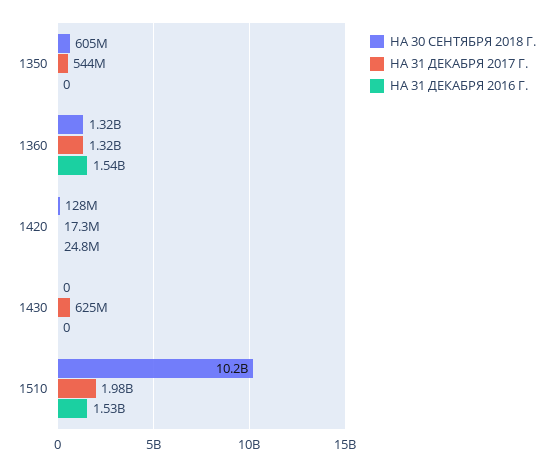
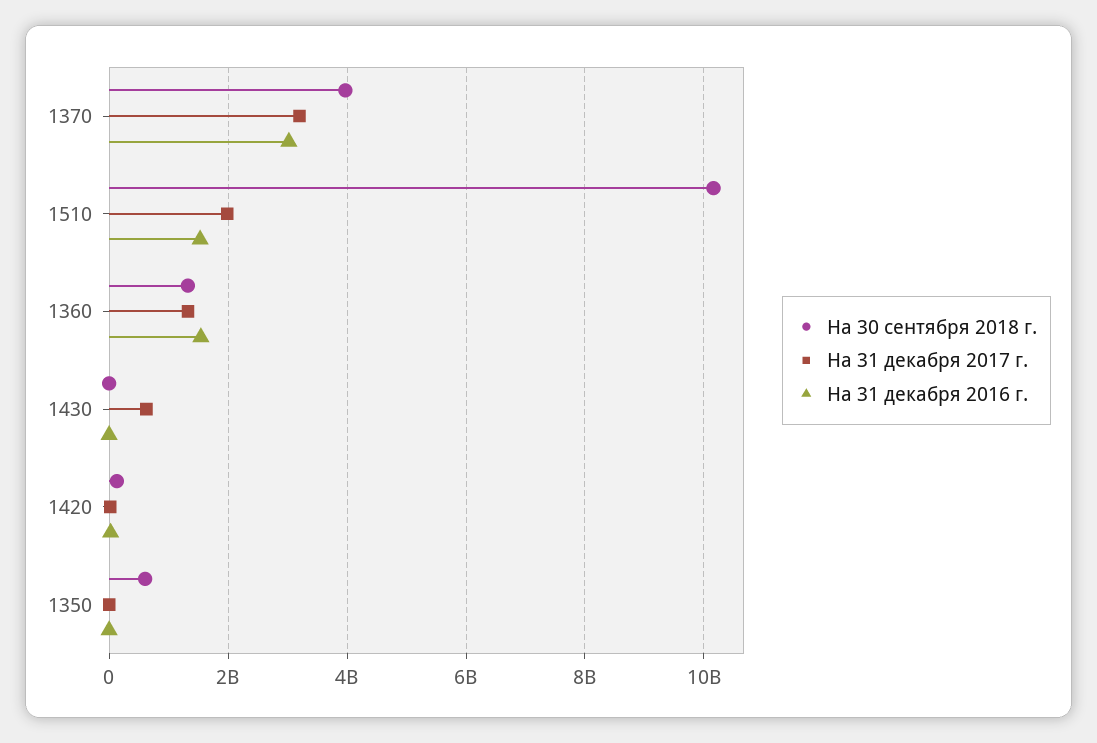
НА 31 ДЕКАБРЯ 2017 Г., 1350: 544000000 -> 0
НА 30 СЕНТЯБРЯ 2018 Г., 1370: none -> 4000000000
НА 31 ДЕКАБРЯ 2017 Г., 1370: none -> 3200000000
НА 31 ДЕКАБРЯ 2016 Г., 1370: none -> 3000000000

